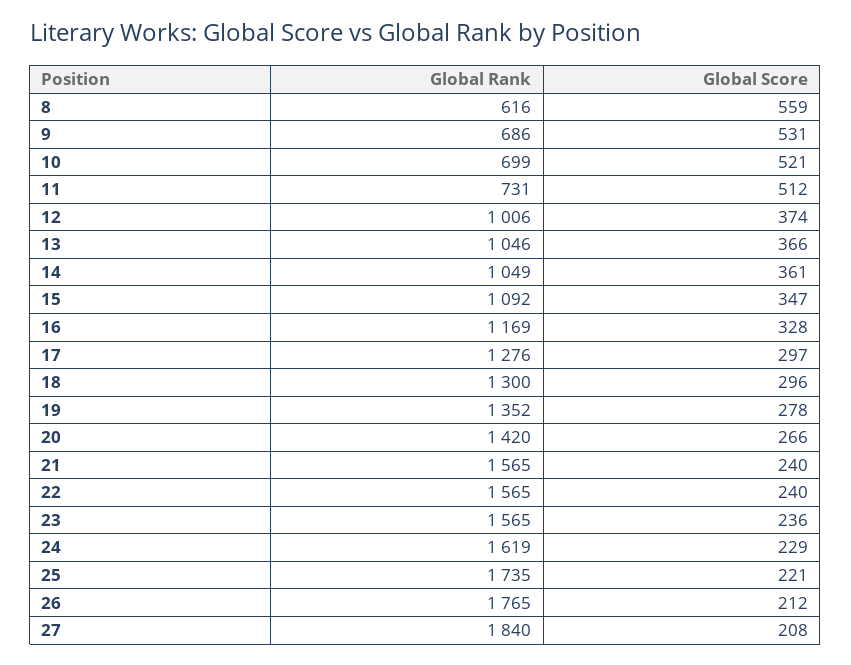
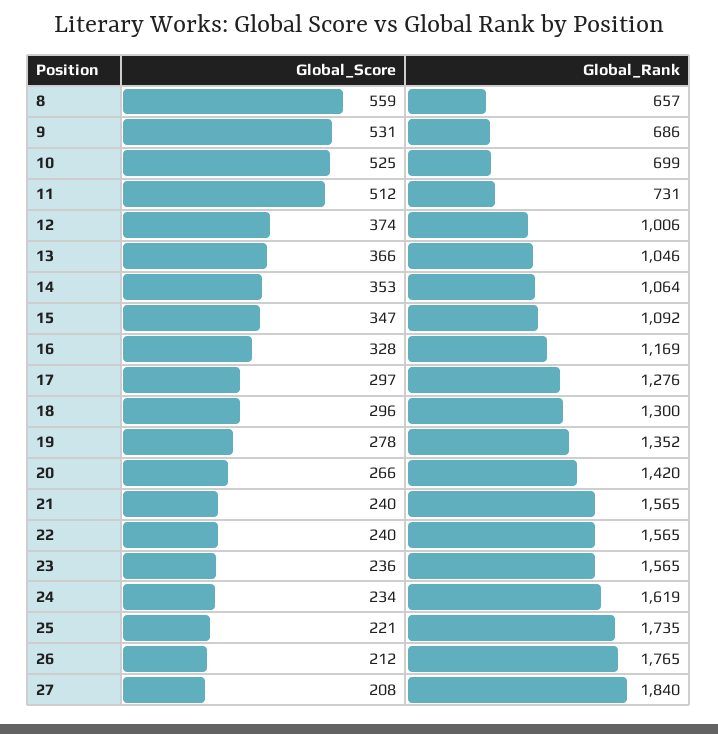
Global Rank, 8: 616 -> 657
Global Score, 10: 521 -> 525
Global Rank, 14: 1049 -> 1064
Global Score, 14: 361 -> 353
Global Score, 24: 229 -> 234

